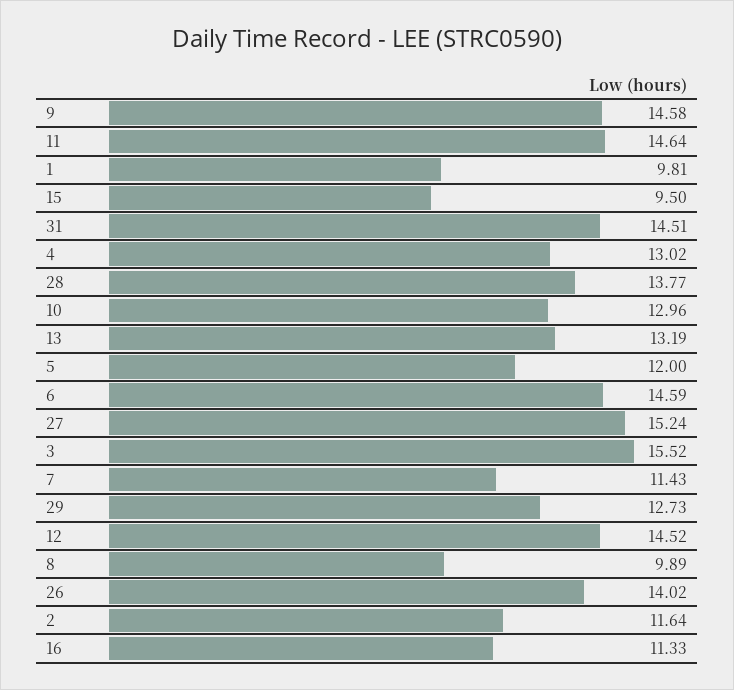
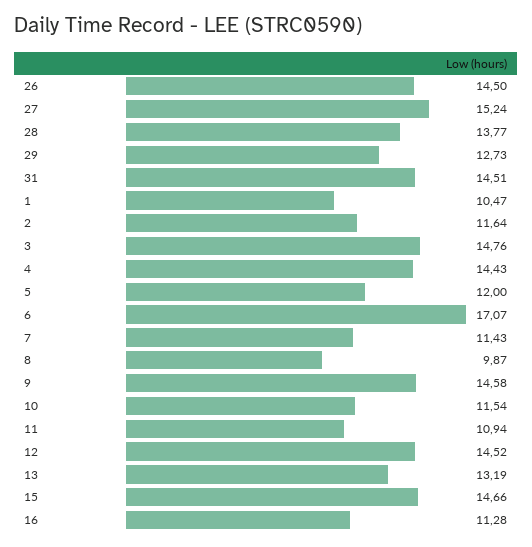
11: 14.64 -> 10.94
1: 9.81 -> 10.47
15: 9.5 -> 14.66
4: 13.02 -> 14.43
10: 12.96 -> 11.54
6: 14.59 -> 17.07
3: 15.52 -> 14.76
8: 9.89 -> 9.87
26: 14.02 -> 14.5
16: 11.33 -> 11.28

